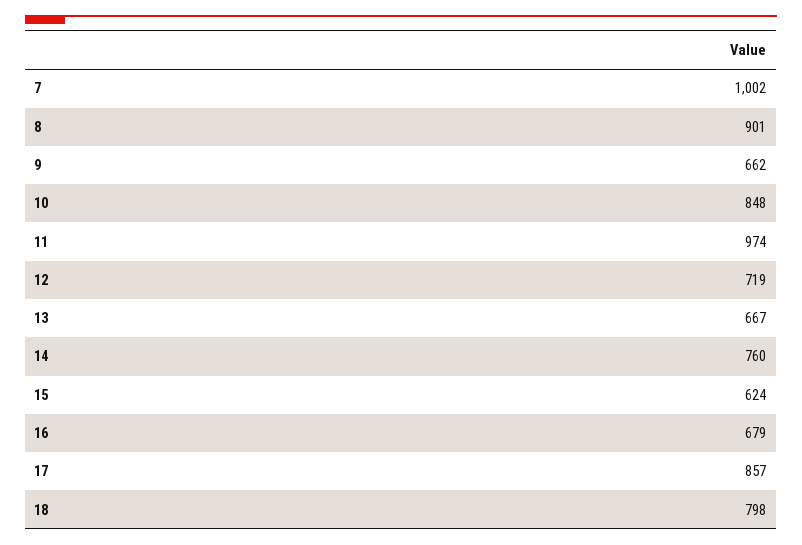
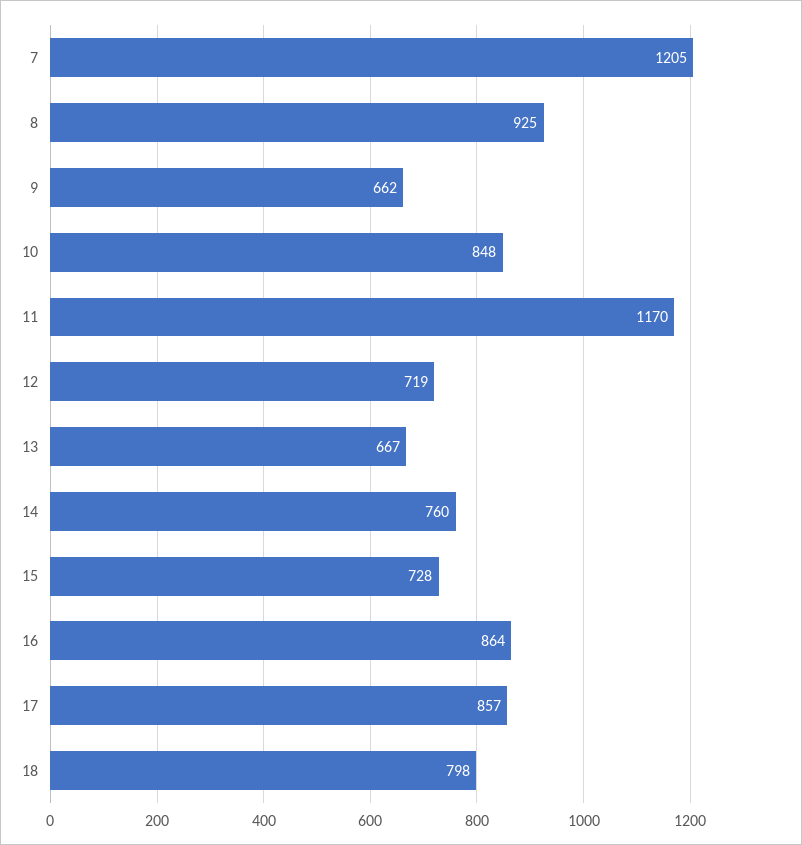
7: 1002 -> 1205
8: 901 -> 925
11: 974 -> 1170
15: 624 -> 728
16: 679 -> 864

